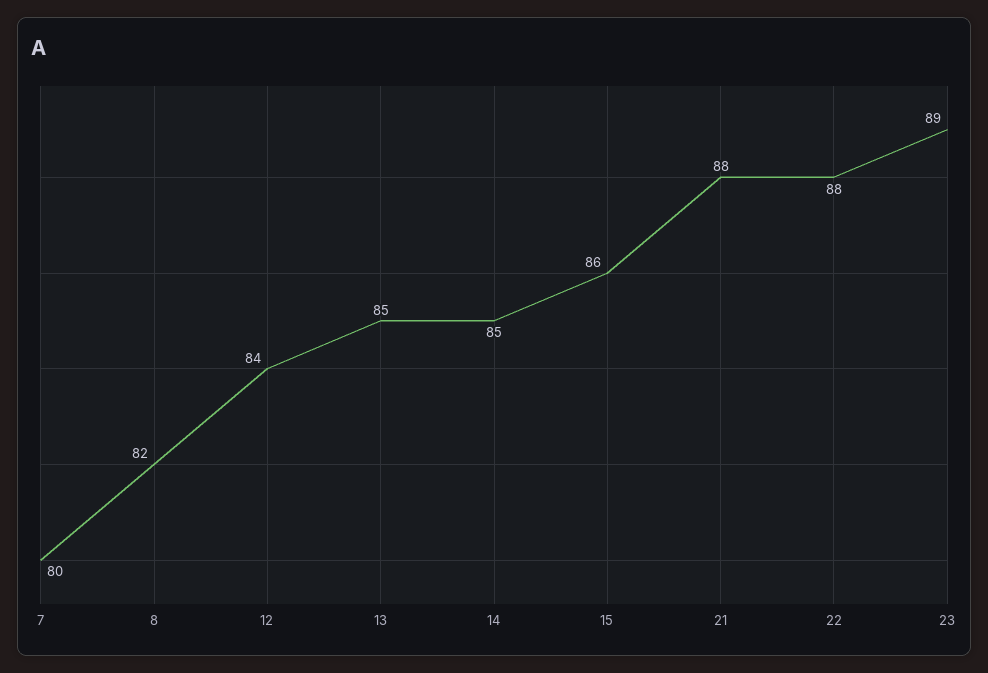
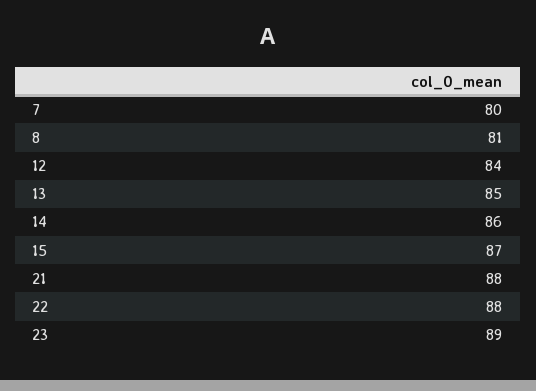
8: 82 -> 81
14: 85 -> 86
15: 86 -> 87

